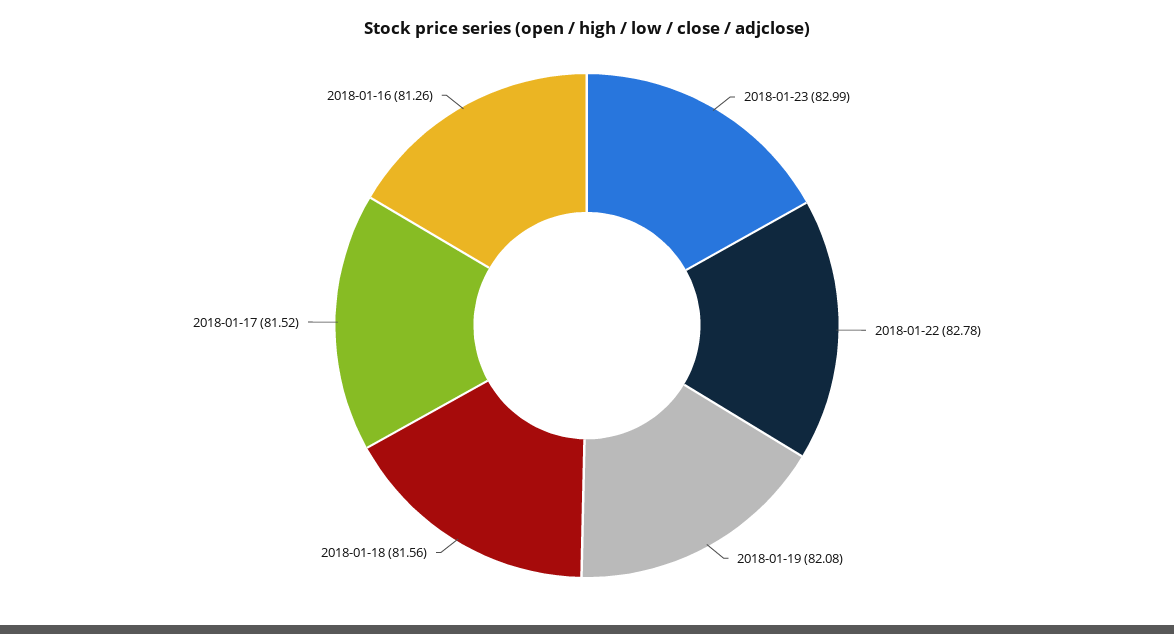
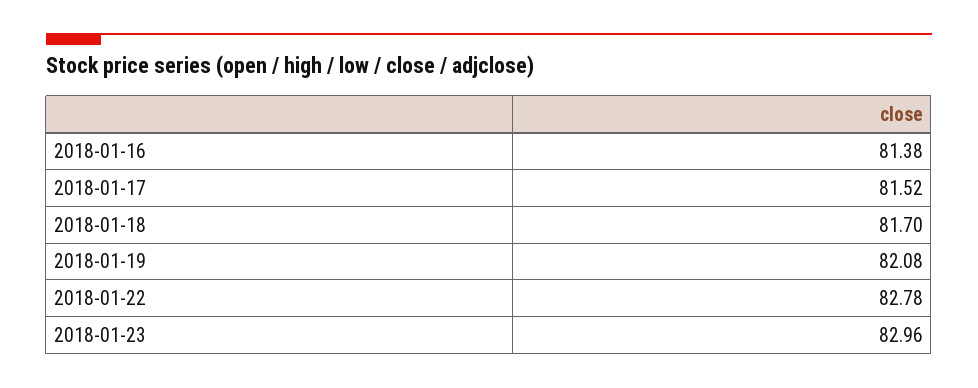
2018-01-23: 82.99 -> 82.96
2018-01-18: 81.56 -> 81.7
2018-01-16: 81.26 -> 81.38

